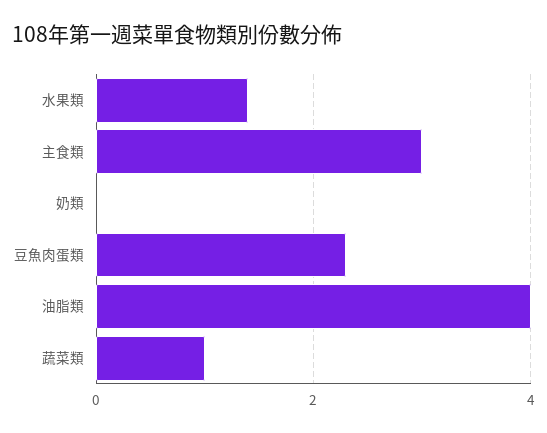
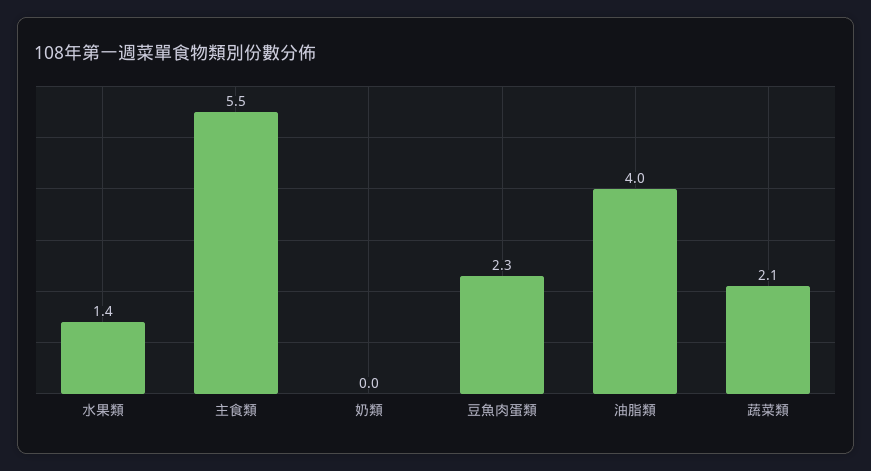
主食類: 3 -> 5.5
蔬菜類: 1 -> 2.1

